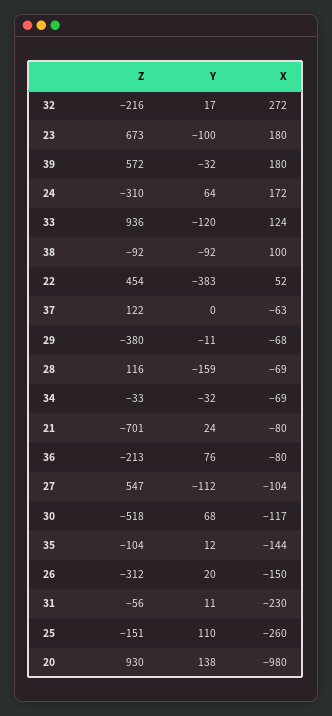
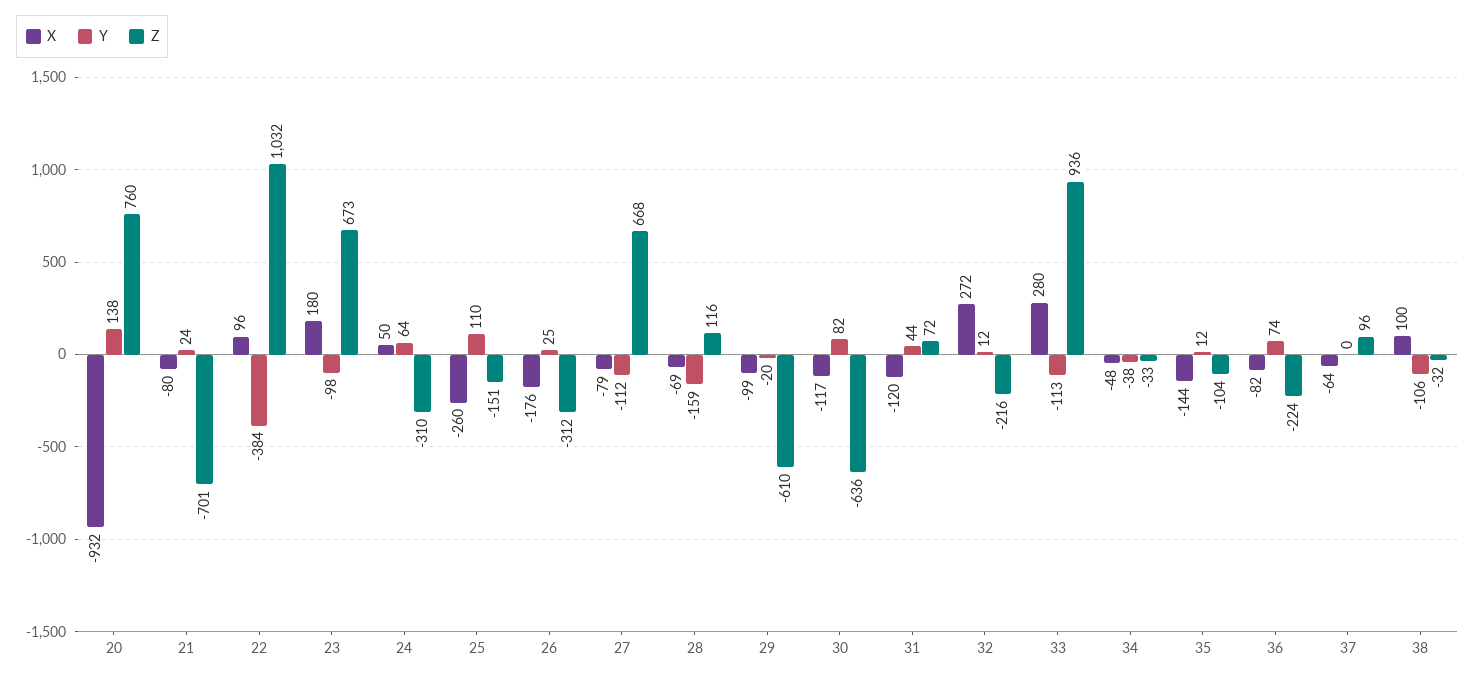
Y, 32: 17 -> 12
Y, 23: -100 -> -98
Z, 39: 572 -> none
Y, 39: -32 -> none
X, 39: 180 -> none
X, 24: 172 -> 50
Y, 33: -120 -> -113
X, 33: 124 -> 280
Z, 38: -92 -> -32
Y, 38: -92 -> -106
Z, 22: 454 -> 1032
Y, 22: -383 -> -384
X, 22: 52 -> 96
Z, 37: 122 -> 96
X, 37: -63 -> -64
Z, 29: -380 -> -610
Y, 29: -11 -> -20
X, 29: -68 -> -99
Y, 34: -32 -> -38
X, 34: -69 -> -48
Z, 36: -213 -> -224
Y, 36: 76 -> 74
X, 36: -80 -> -82
Z, 27: 547 -> 668
X, 27: -104 -> -79
Z, 30: -518 -> -636
Y, 30: 68 -> 82
Y, 26: 20 -> 25
X, 26: -150 -> -176
Z, 31: -56 -> 72
Y, 31: 11 -> 44
X, 31: -230 -> -120
Z, 20: 930 -> 760
X, 20: -980 -> -932

